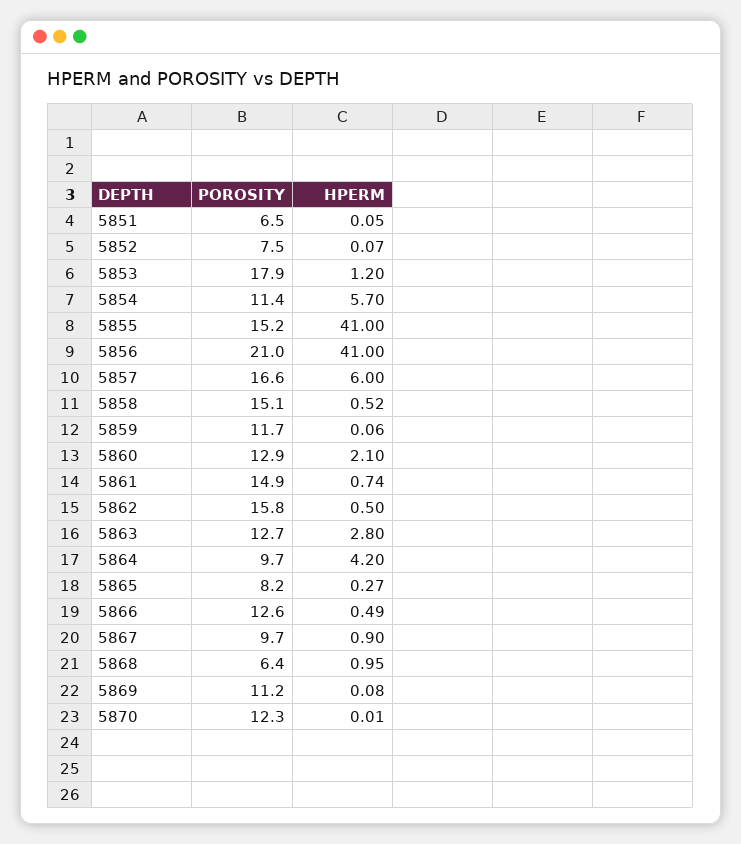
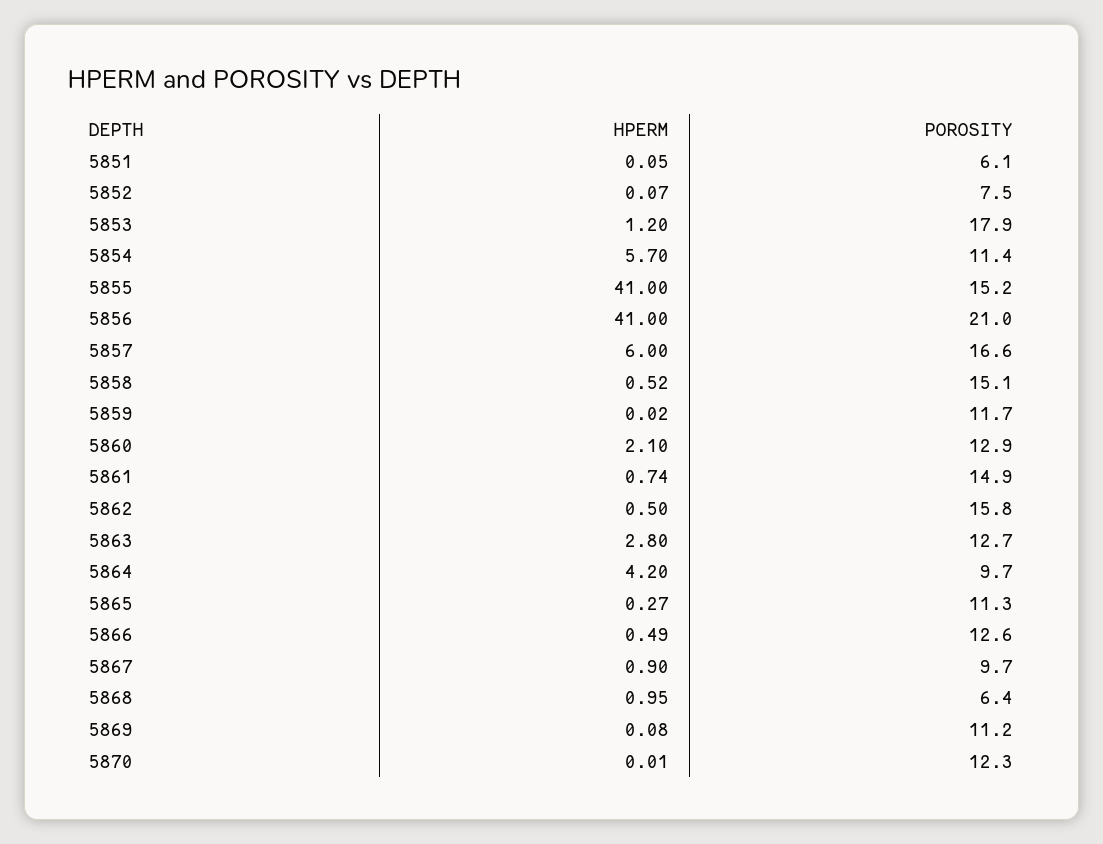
POROSITY, 5851: 6.5 -> 6.1
HPERM, 5859: 0.06 -> 0.02
POROSITY, 5865: 8.2 -> 11.3

